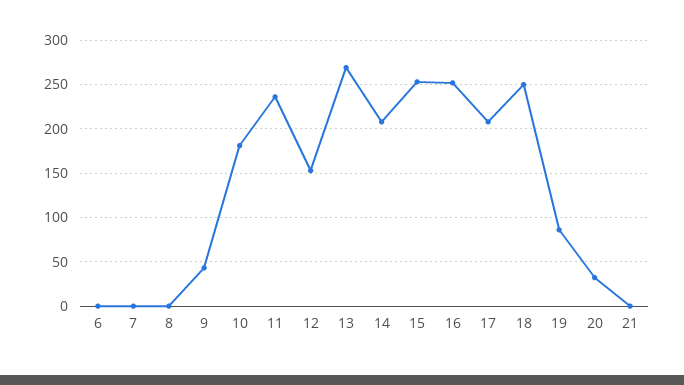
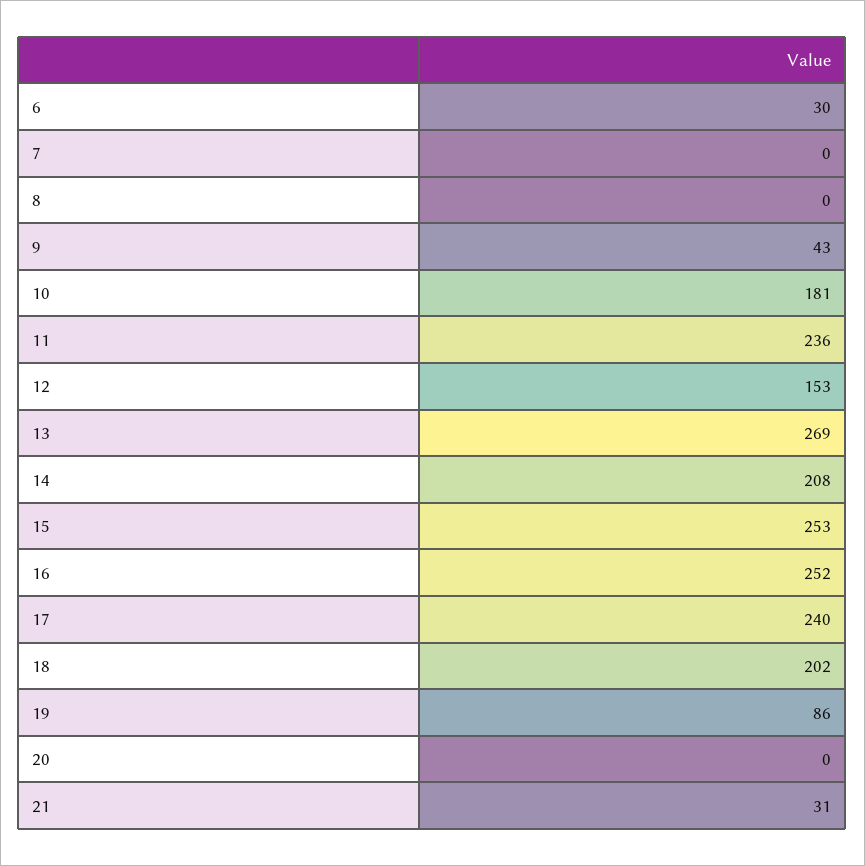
6: 0 -> 30
17: 210 -> 240
18: 250 -> 202
20: 30 -> 0
21: 0 -> 31

